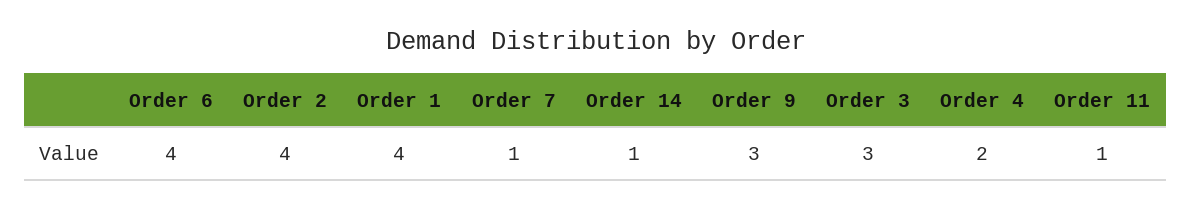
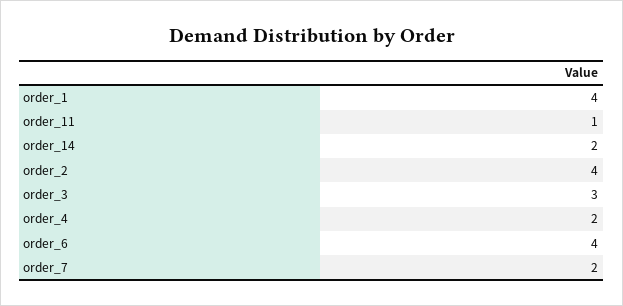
Order 7: 1 -> 2
Order 14: 1 -> 2
Order 9: 3 -> none

